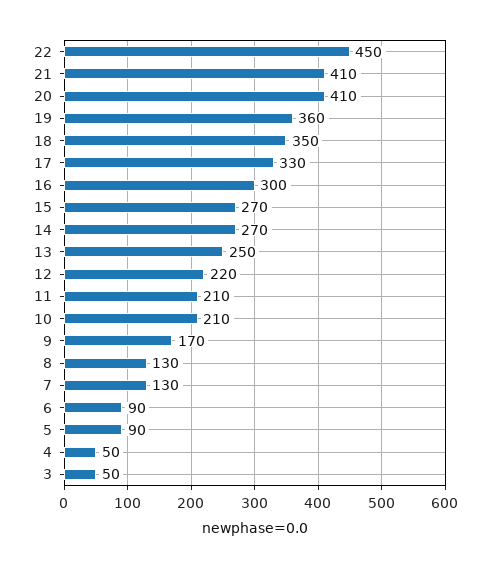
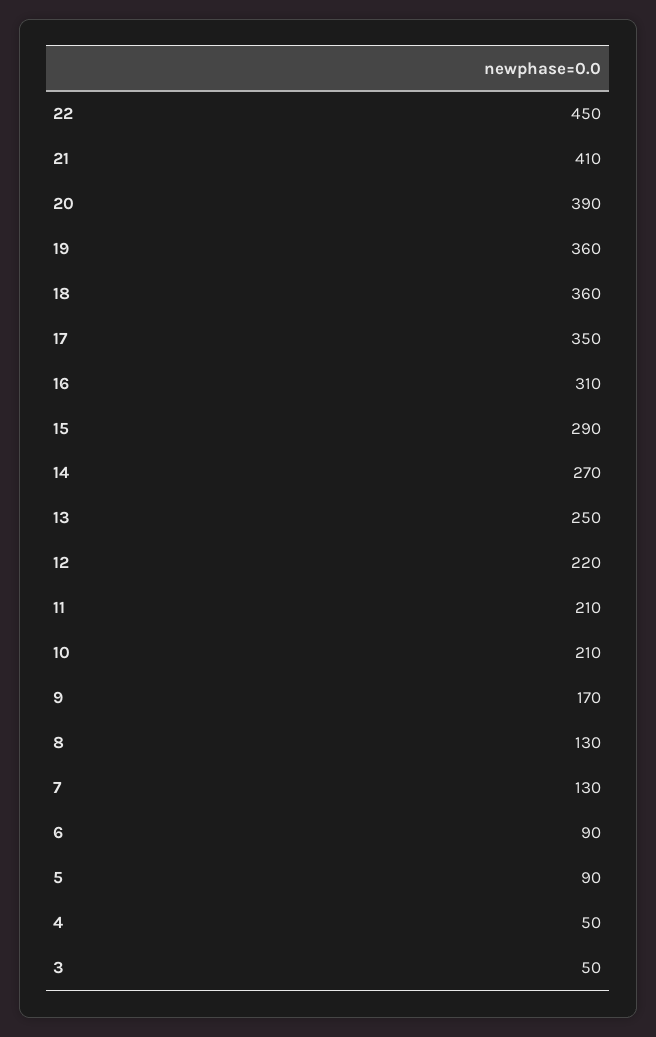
20: 410 -> 390
18: 350 -> 360
17: 330 -> 350
16: 300 -> 310
15: 270 -> 290

